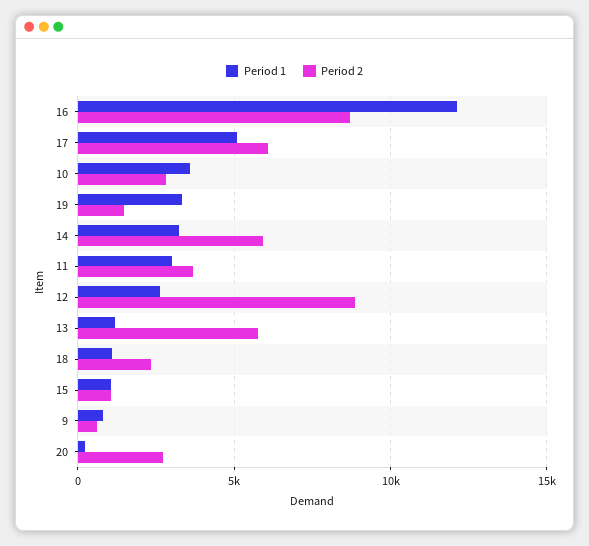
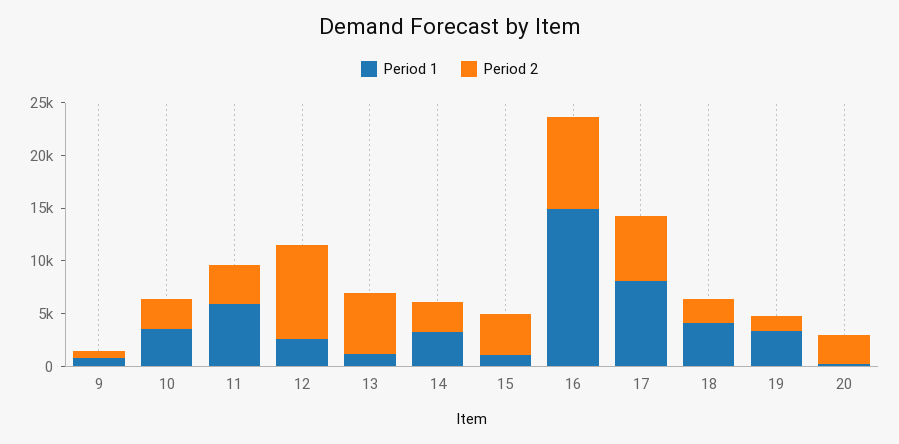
Period 1, 16: 12000 -> 15000
Period 1, 17: 5000 -> 8000
Period 2, 14: 6000 -> 3000
Period 1, 11: 3000 -> 6000
Period 1, 18: 1000 -> 4000
Period 2, 15: 1000 -> 4000

